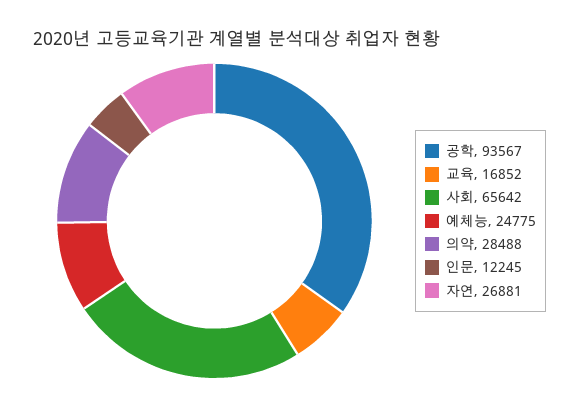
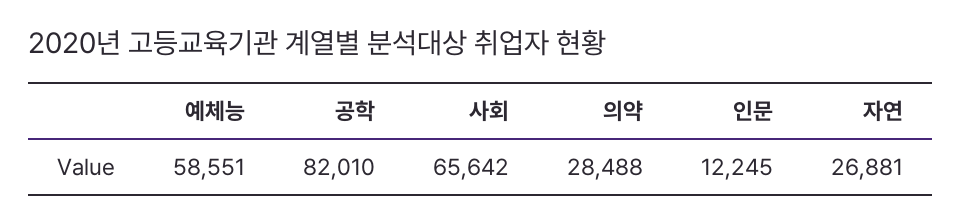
공학: 93567 -> 82010
교육: 16852 -> none
예체능: 24775 -> 58551

